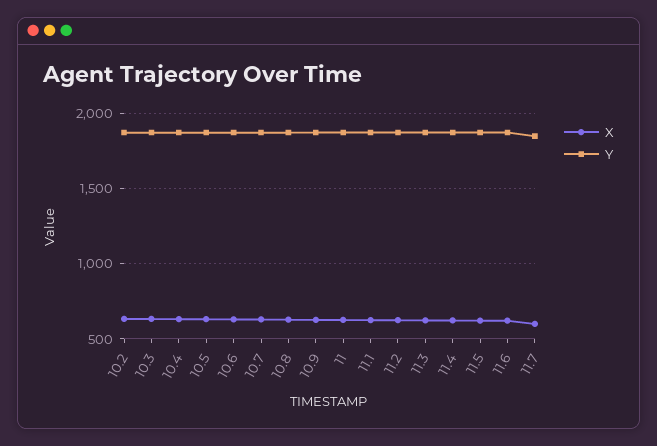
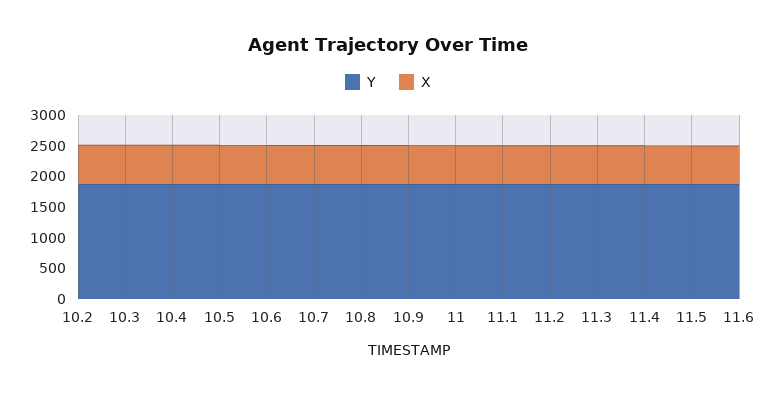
X, 11.7: 600 -> none
Y, 11.7: 1850 -> none

